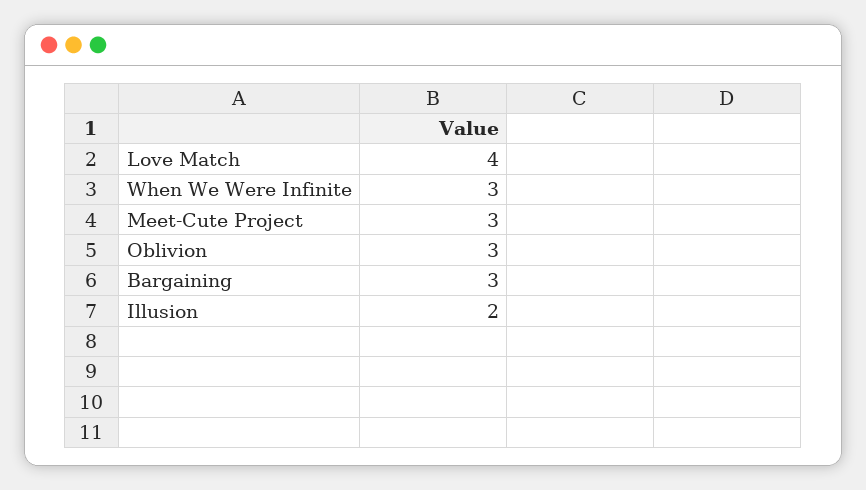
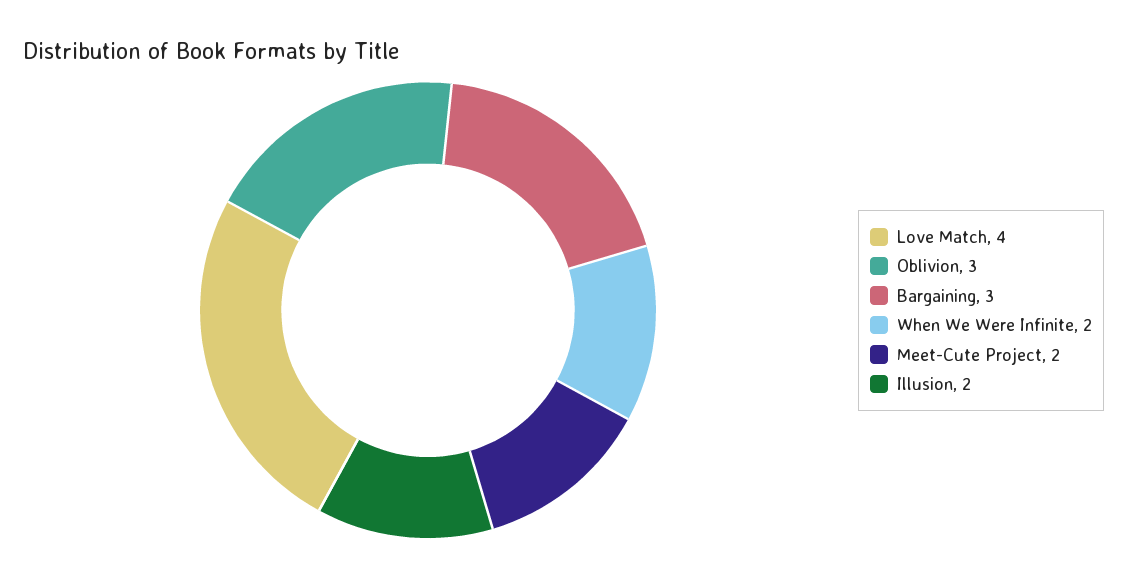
When We Were Infinite: 3 -> 2
Meet-Cute Project: 3 -> 2

